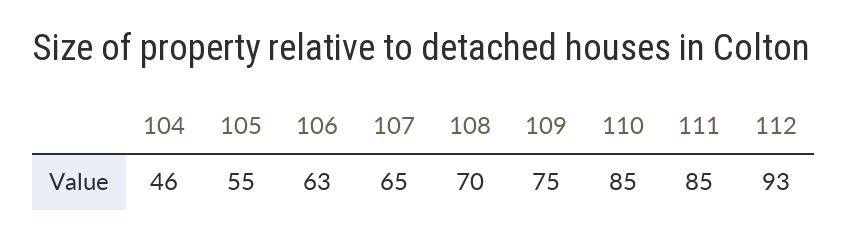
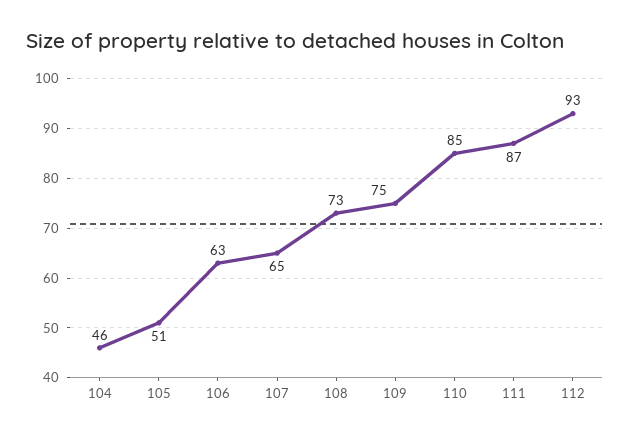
105: 55 -> 51
108: 70 -> 73
111: 85 -> 87

